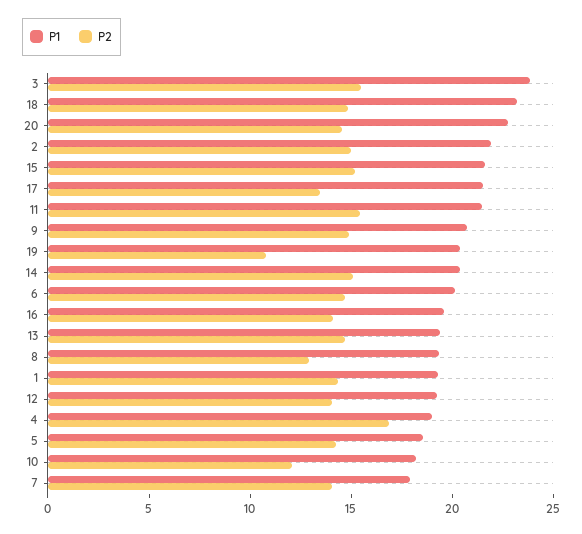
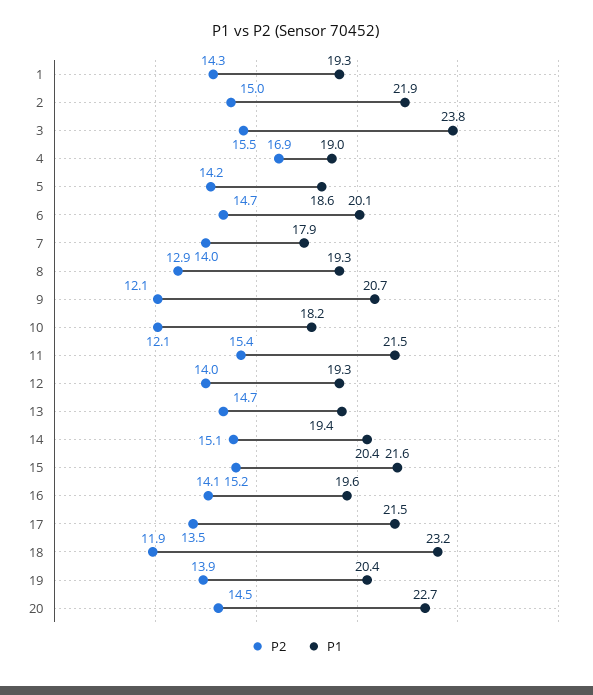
P2, 18: 15 -> 11.9
P2, 9: 15 -> 12.1
P2, 19: 11 -> 13.9

